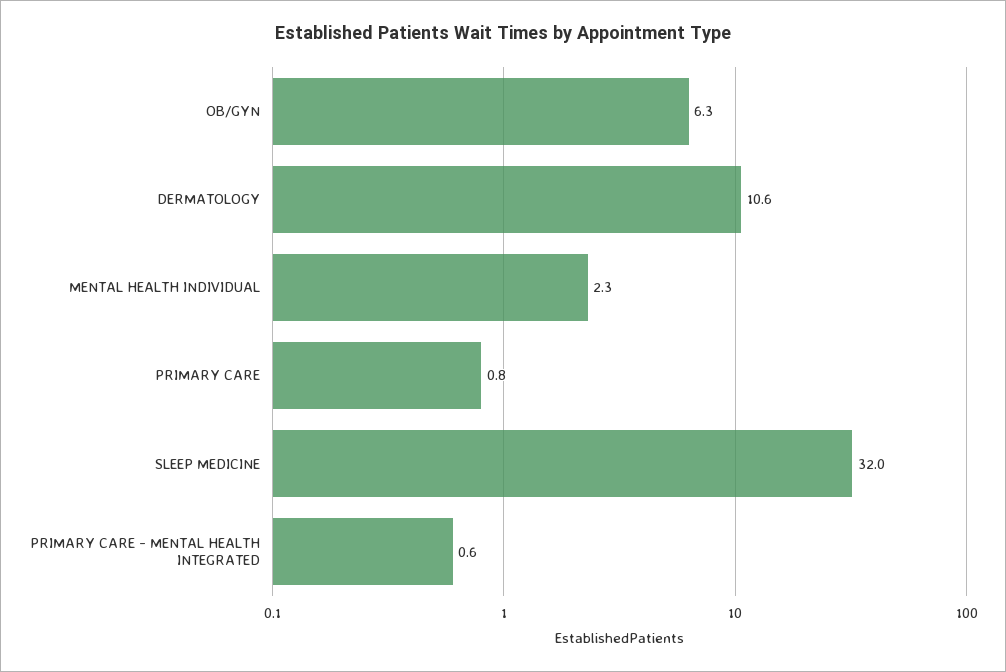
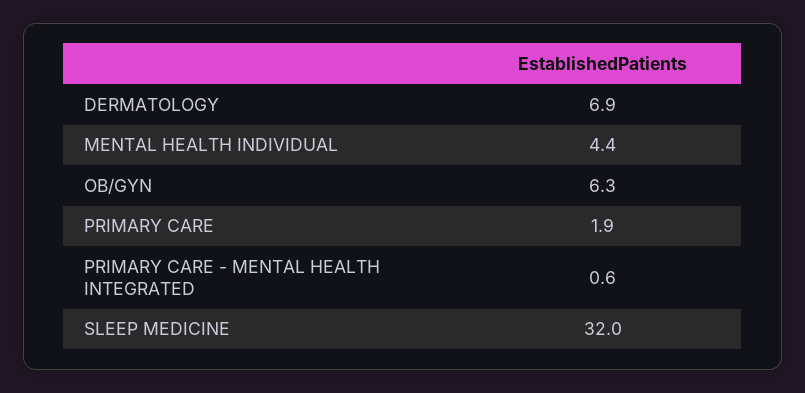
DERMATOLOGY: 10.6 -> 6.9
MENTAL HEALTH INDIVIDUAL: 2.3 -> 4.4
PRIMARY CARE: 0.8 -> 1.9

